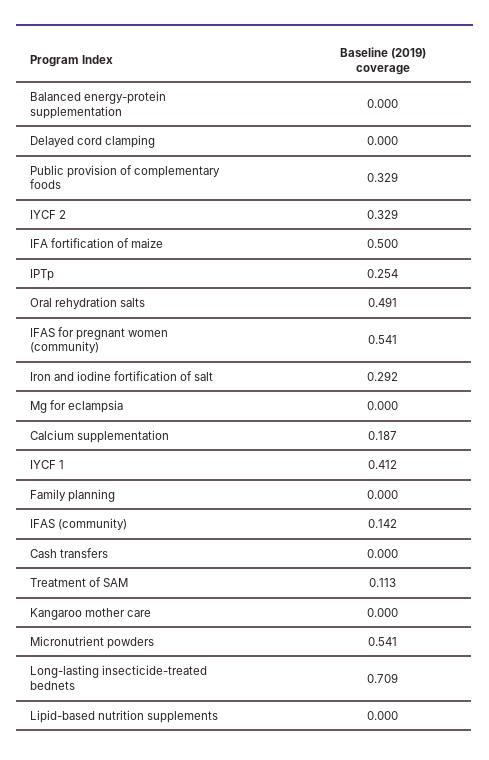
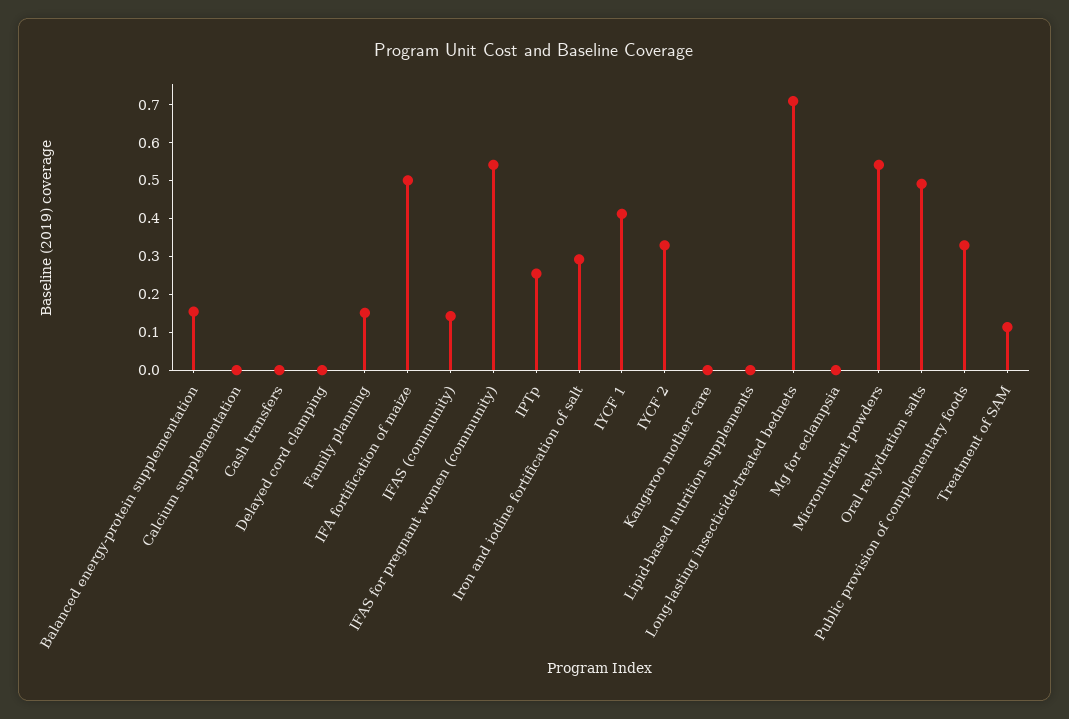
Balanced energy-protein supplementation: 0 -> 0.15
Calcium supplementation: 0.187 -> 0
Family planning: 0 -> 0.15

